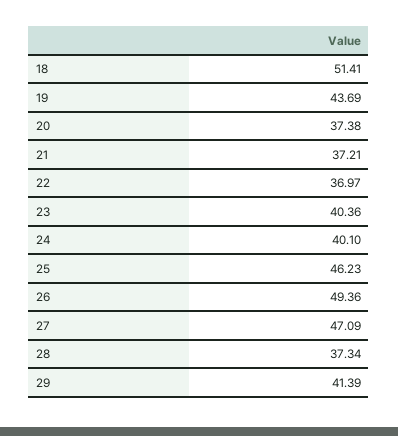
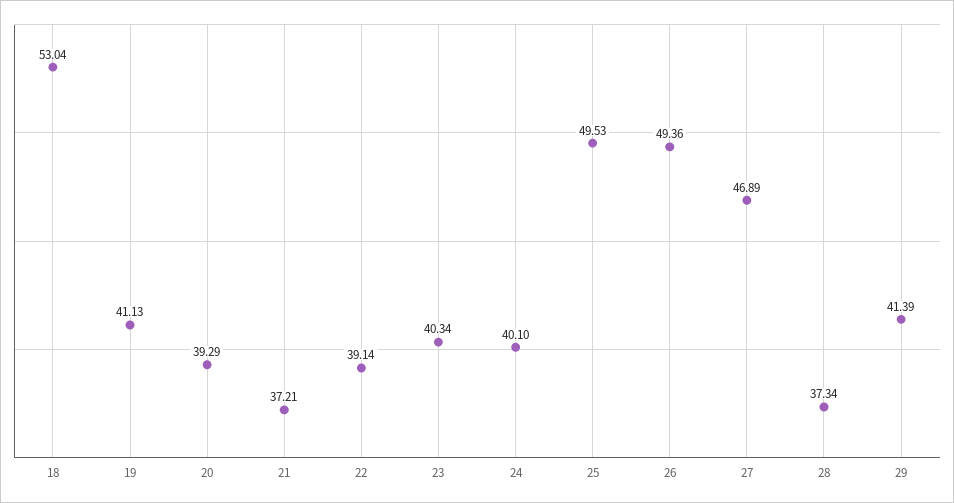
18: 51.41 -> 53.04
19: 43.69 -> 41.13
20: 37.38 -> 39.29
22: 36.97 -> 39.14
23: 40.36 -> 40.34
25: 46.23 -> 49.53
27: 47.09 -> 46.89

